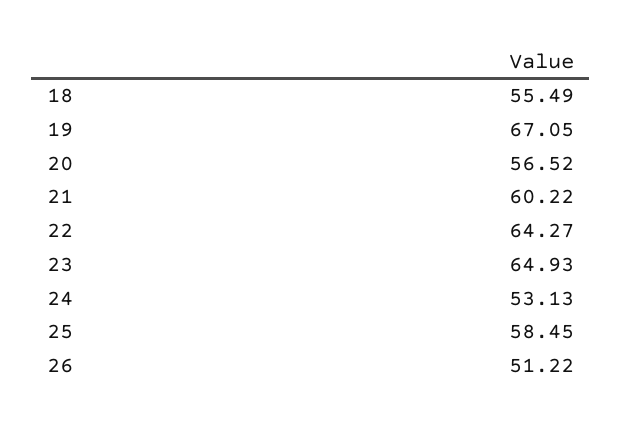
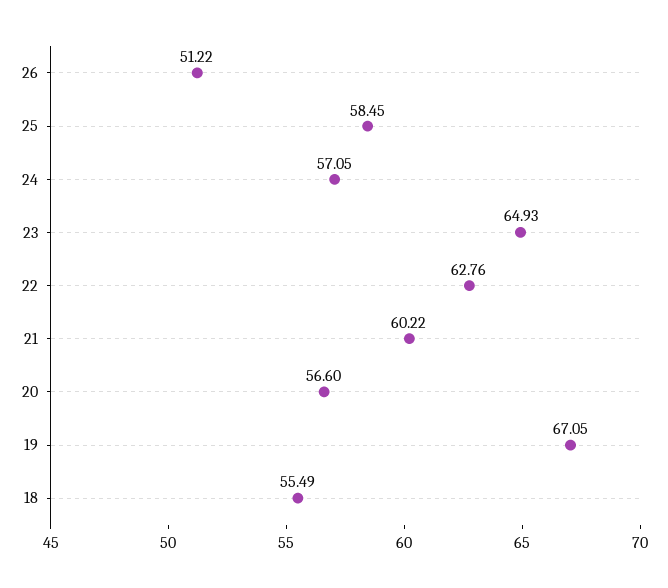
20: 56.52 -> 56.6
22: 64.27 -> 62.76
24: 53.13 -> 57.05

